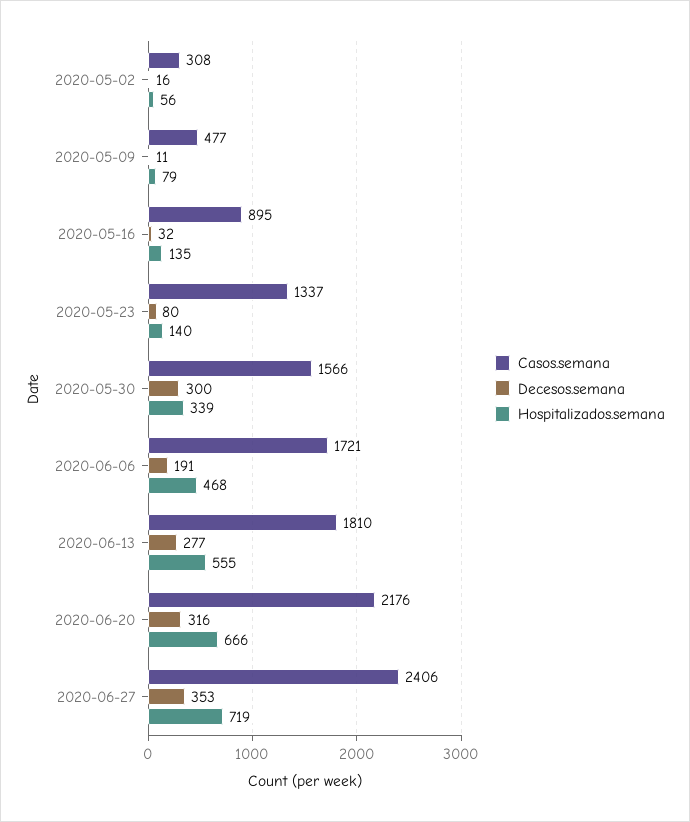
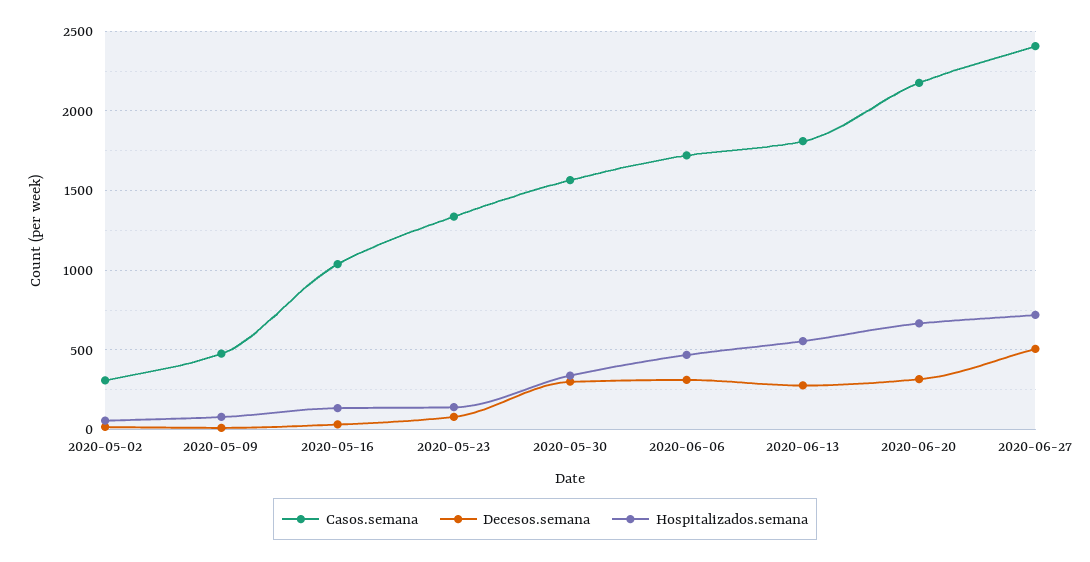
Casos.semana, 2020-05-16: 895 -> 1050
Decesos.semana, 2020-06-06: 191 -> 300
Decesos.semana, 2020-06-27: 353 -> 500

